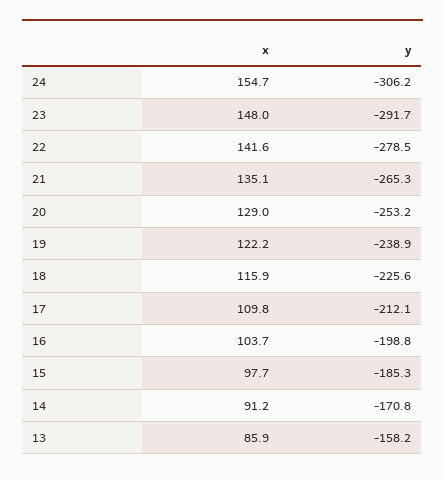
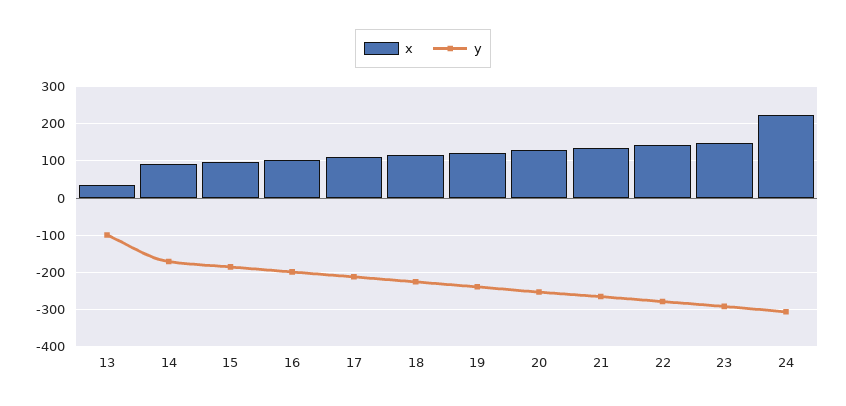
x, 24: 154.7 -> 220
x, 13: 85.9 -> 40
y, 13: -158.2 -> -100

